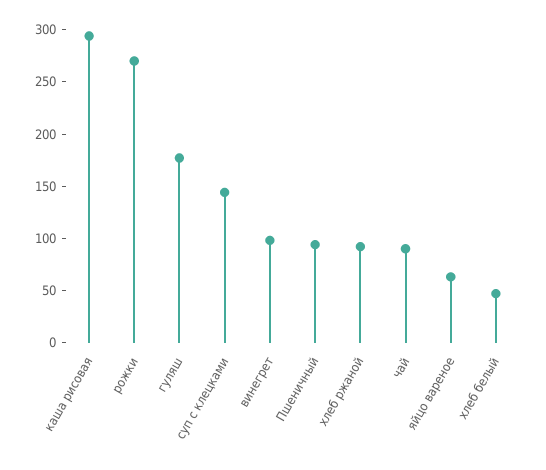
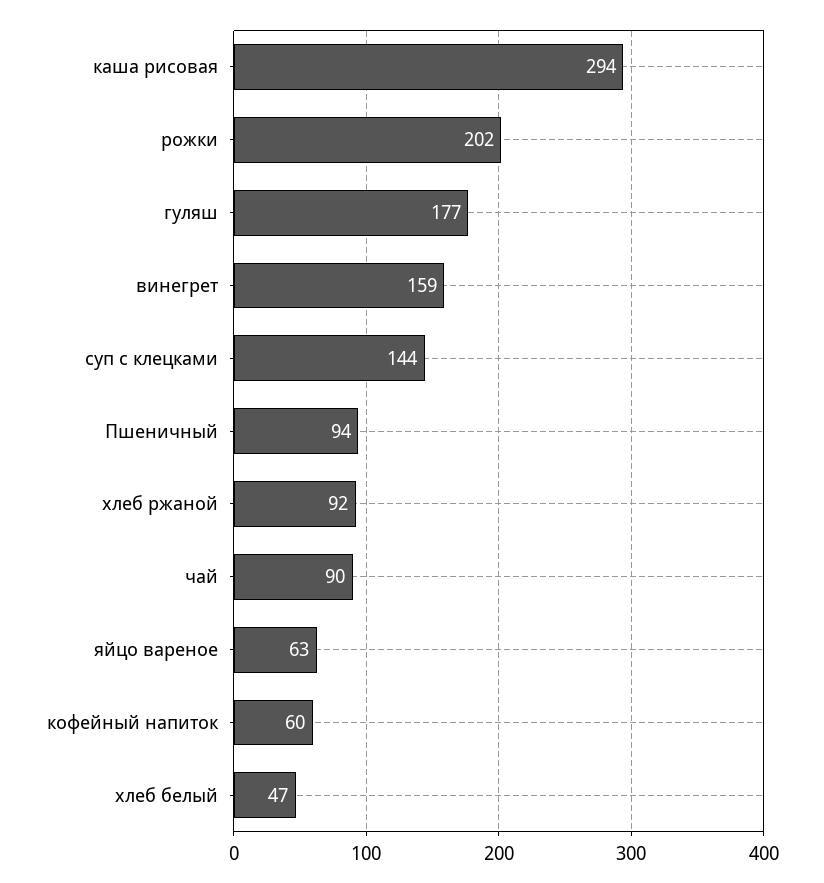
рожки: 270 -> 202
винегрет: 100 -> 159
кофейный напиток: none -> 60

